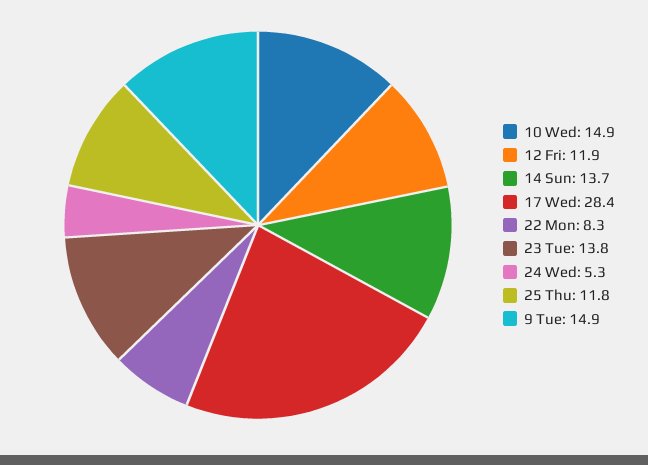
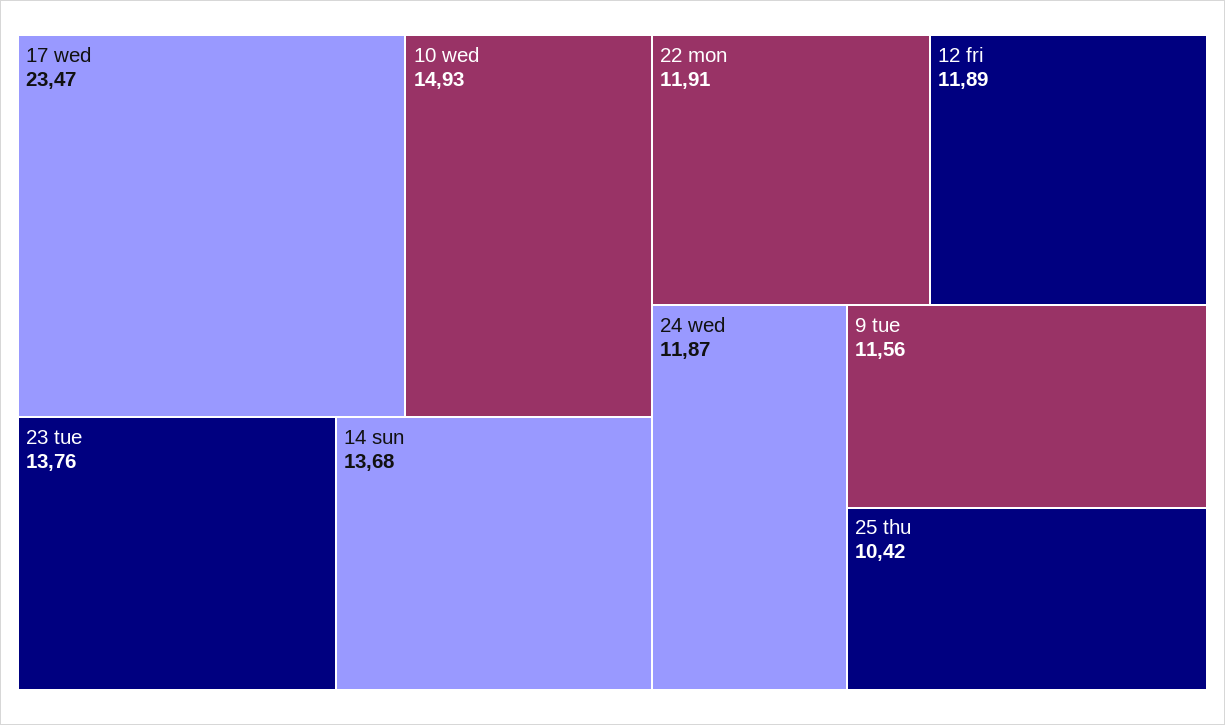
17 Wed: 28.4 -> 23.47
22 Mon: 8.3 -> 11.91
24 Wed: 5.3 -> 11.87
25 Thu: 11.8 -> 10.42
9 Tue: 14.9 -> 11.56

